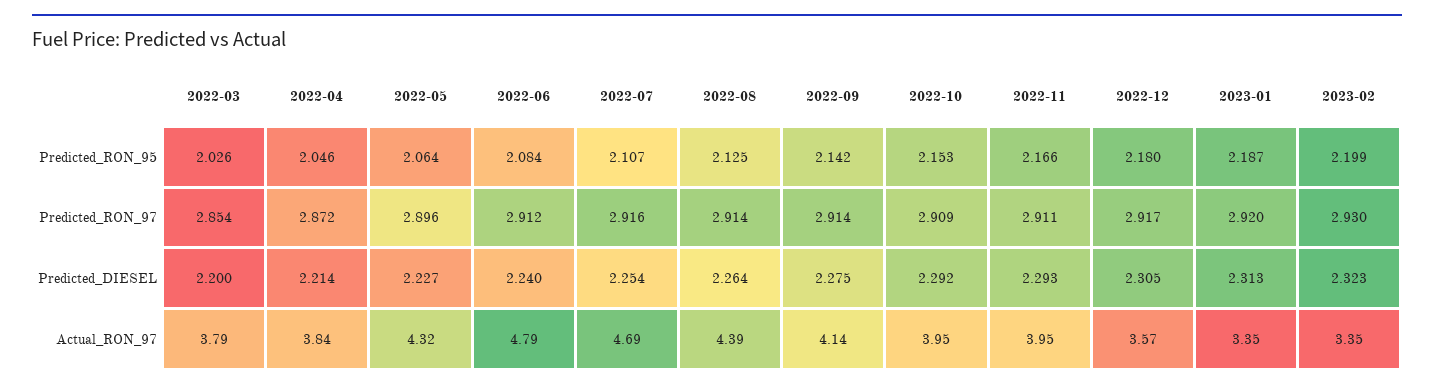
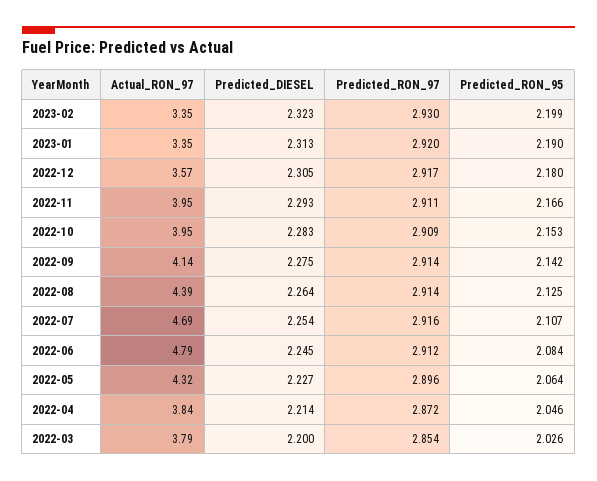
2023-01, Predicted_RON_95: 2.187 -> 2.19
2022-06, Predicted_DIESEL: 2.24 -> 2.245
2022-10, Predicted_DIESEL: 2.292 -> 2.283

